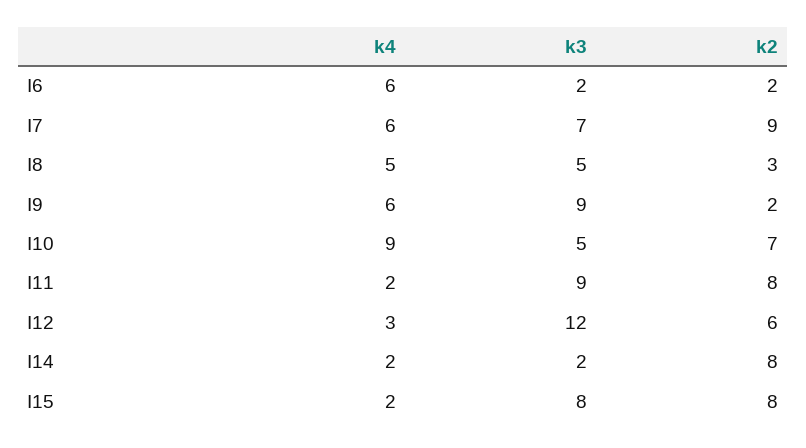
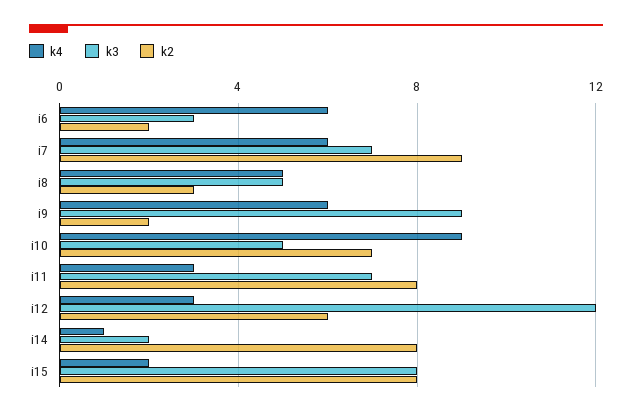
k3, I6: 2 -> 3
k4, I11: 2 -> 3
k3, I11: 9 -> 7
k4, I14: 2 -> 1

